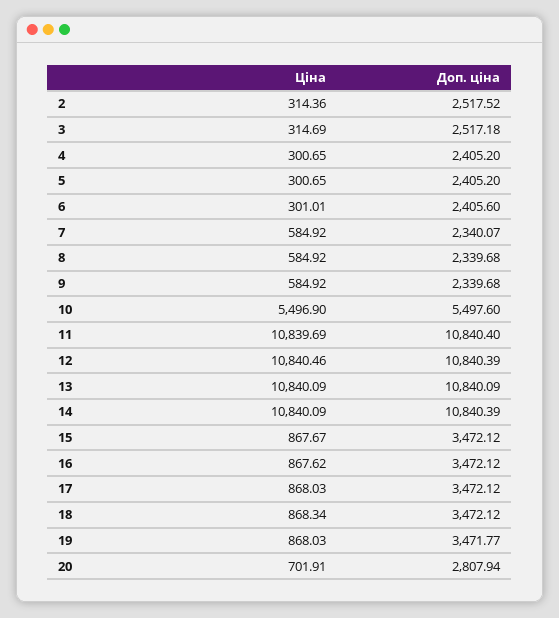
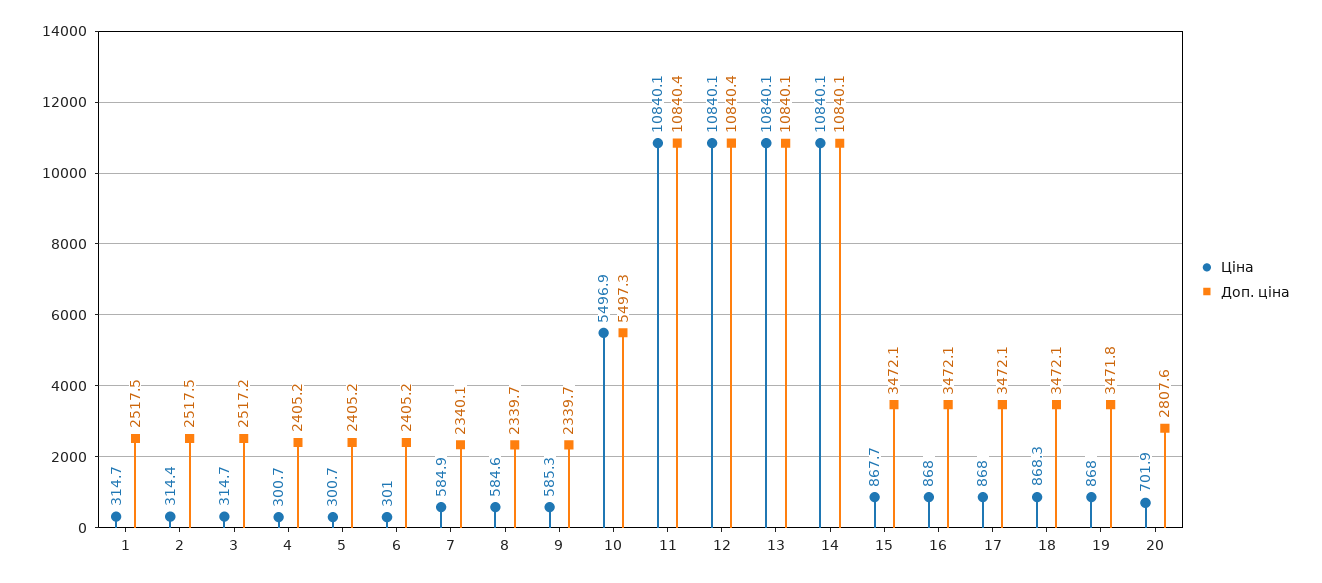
Доп. ціна, 6: 2405.6 -> 2405.2
Ціна, 8: 584.92 -> 584.6
Ціна, 9: 584.92 -> 585.3
Доп. ціна, 10: 5497.6 -> 5497.3
Ціна, 11: 10839.69 -> 10840.1
Ціна, 12: 10840.46 -> 10840.1
Доп. ціна, 14: 10840.39 -> 10840.1
Ціна, 16: 867.62 -> 868
Доп. ціна, 20: 2807.94 -> 2807.6
Ціна, 1: none -> 314.7
Доп. ціна, 1: none -> 2517.5

